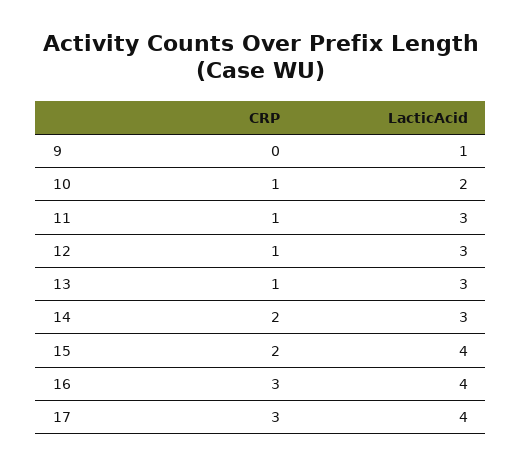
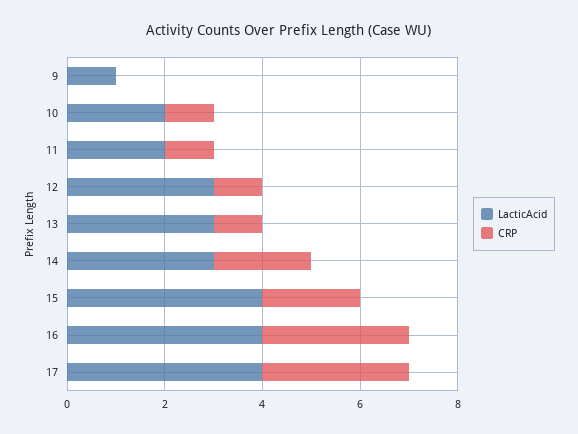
LacticAcid, 11: 3 -> 2

